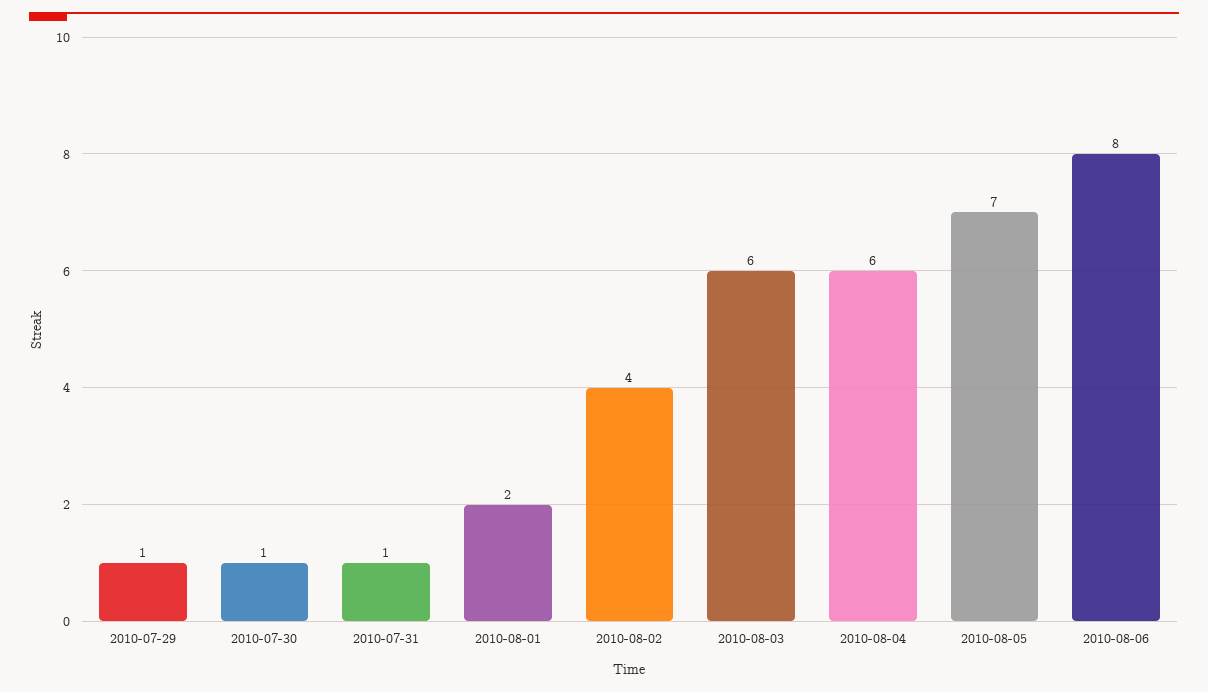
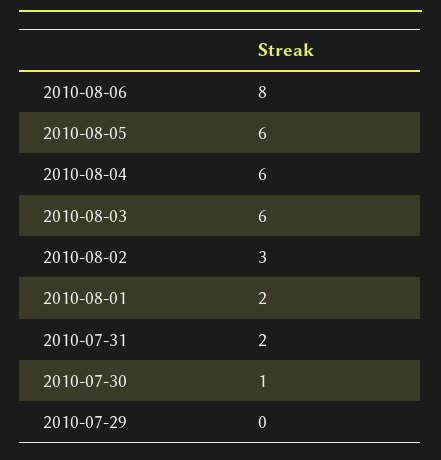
2010-07-29: 1 -> 0
2010-07-31: 1 -> 2
2010-08-02: 4 -> 3
2010-08-05: 7 -> 6

